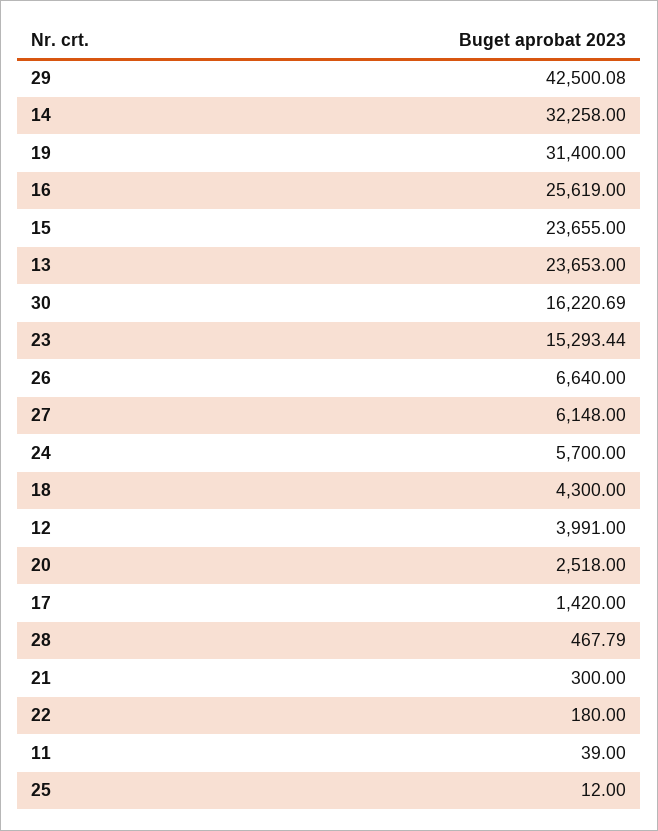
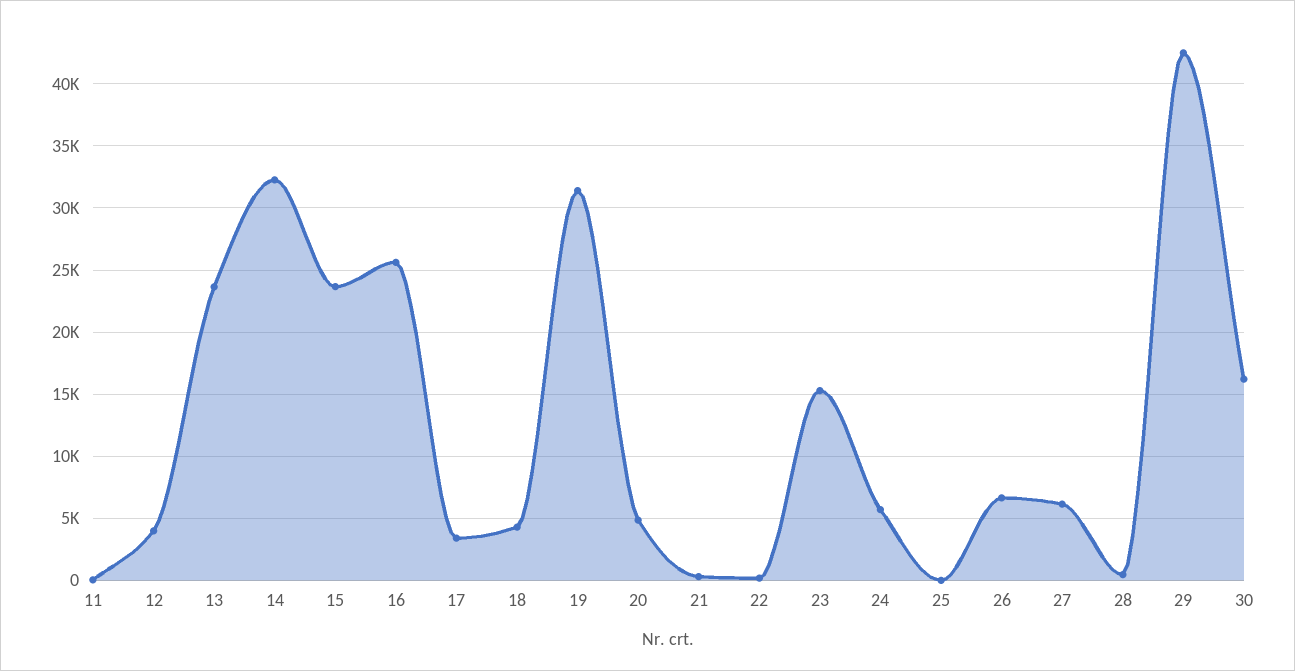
20: 2518 -> 5000
17: 1420 -> 3500

